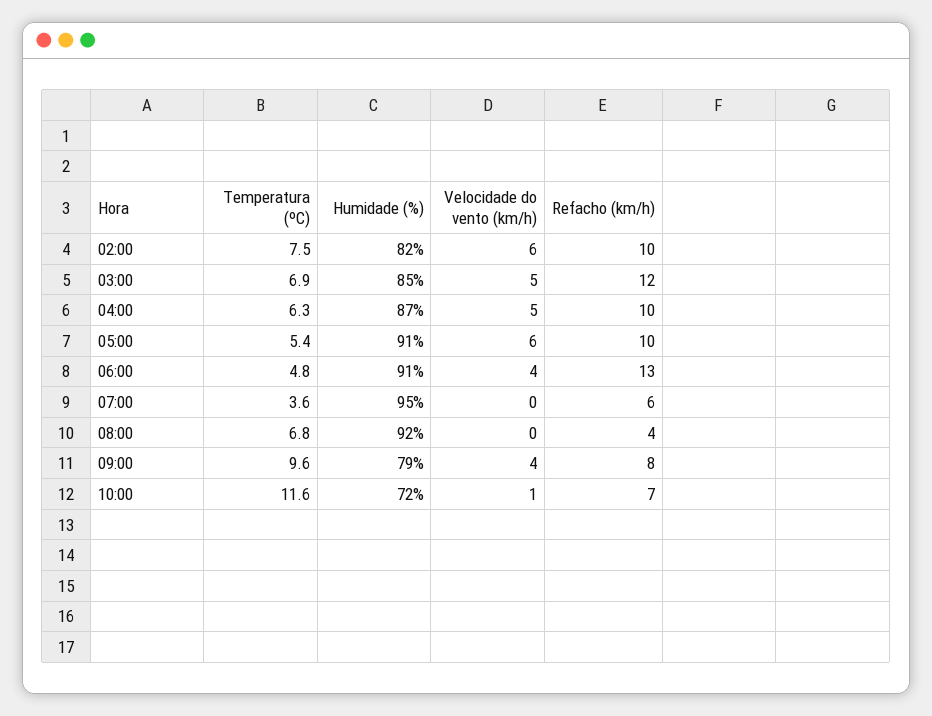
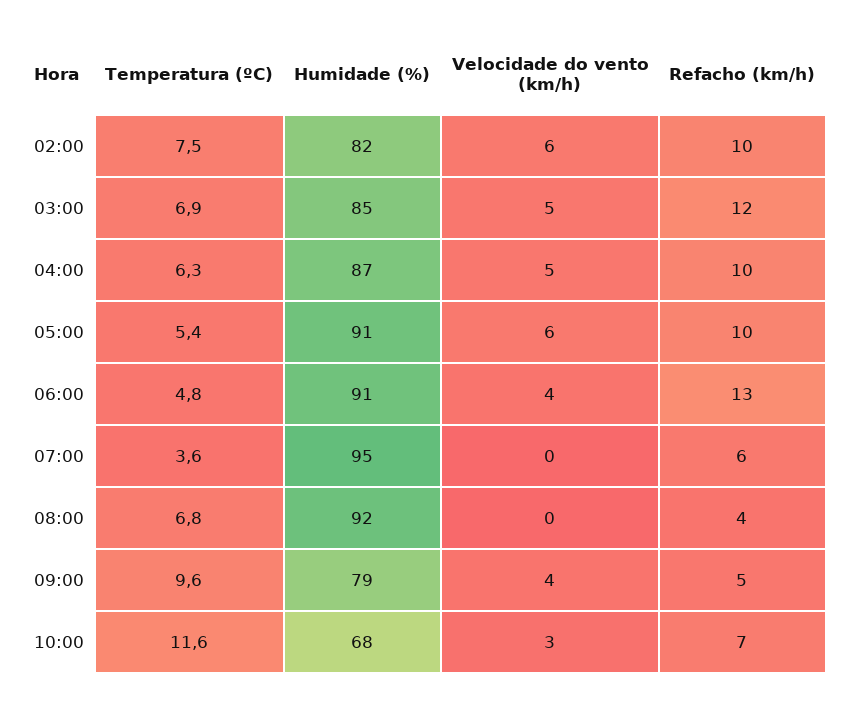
Refacho (km/h), 09:00: 8 -> 5
Humidade (%), 10:00: 72 -> 68
Velocidade do vento (km/h), 10:00: 1 -> 3

